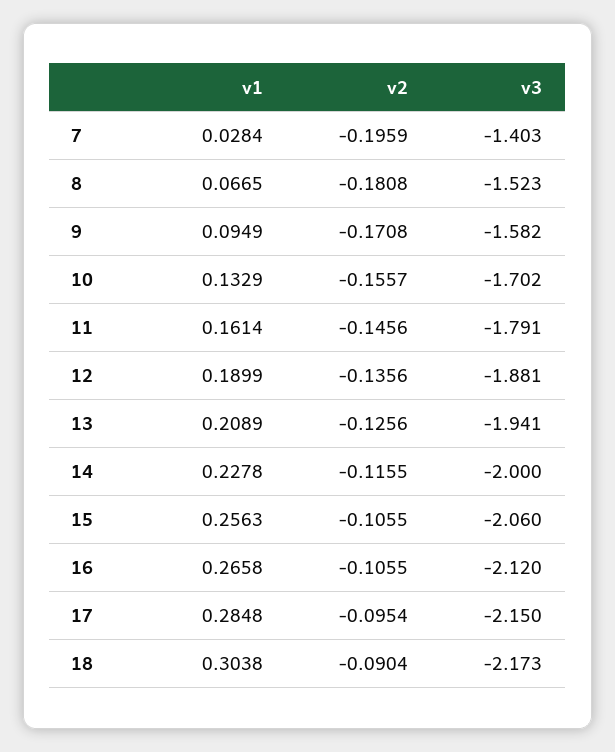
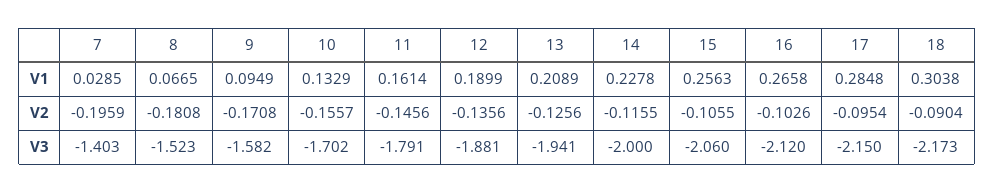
v1, 7: 0.0284 -> 0.0285
v2, 16: -0.1055 -> -0.1026

